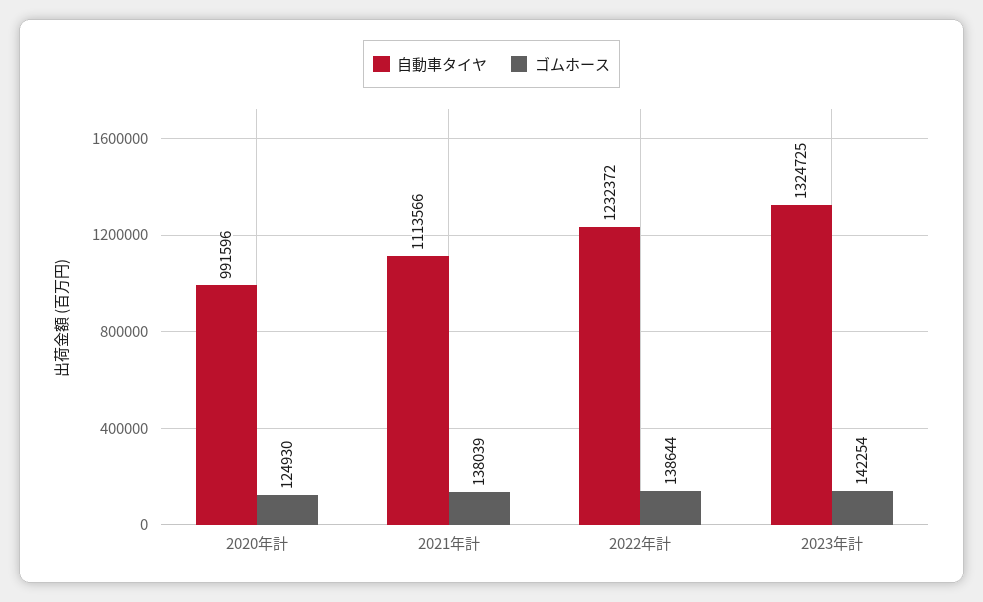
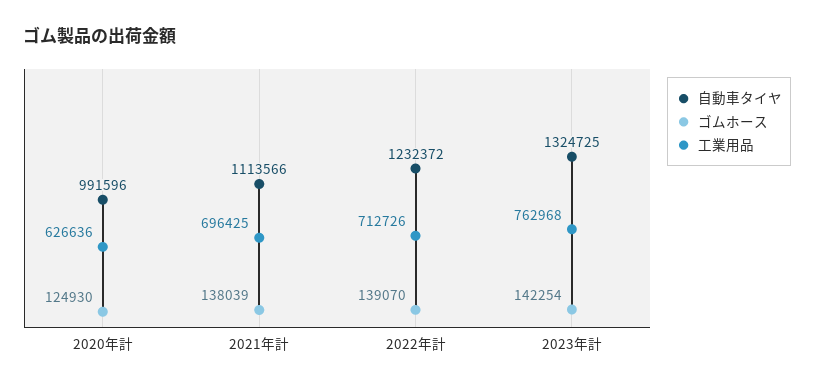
ゴムホース, 2022年計: 138644 -> 139070
工業用品, 2020年計: none -> 626636
工業用品, 2021年計: none -> 696425
工業用品, 2022年計: none -> 712726
工業用品, 2023年計: none -> 762968

